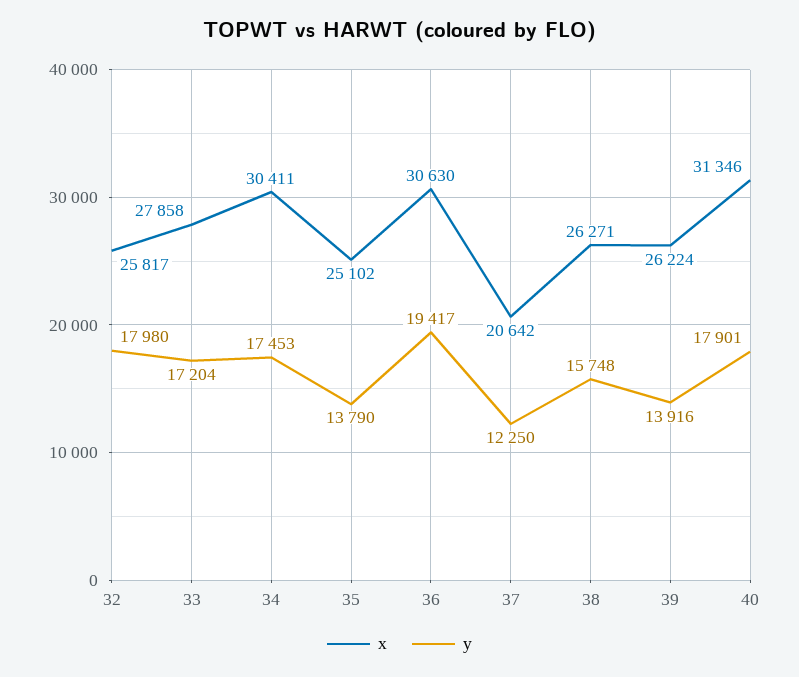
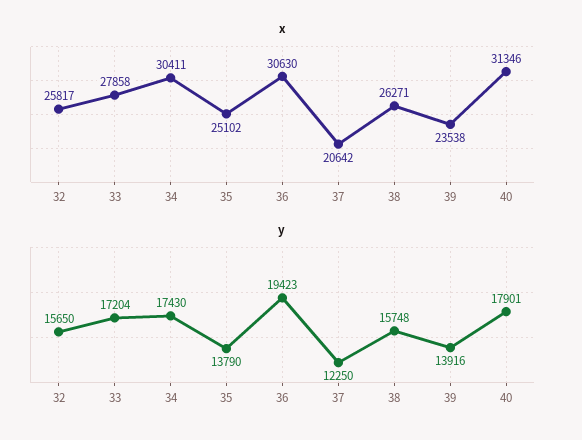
y, 32: 17980 -> 15650
y, 34: 17453 -> 17430
y, 36: 19417 -> 19423
x, 39: 26224 -> 23538

